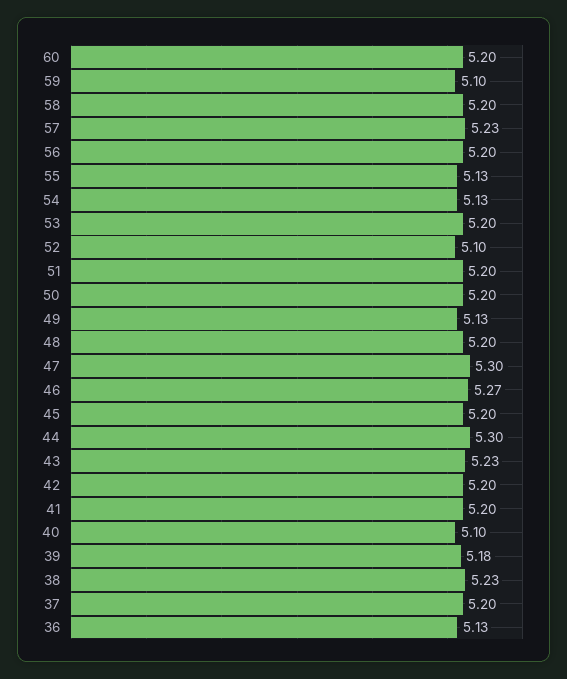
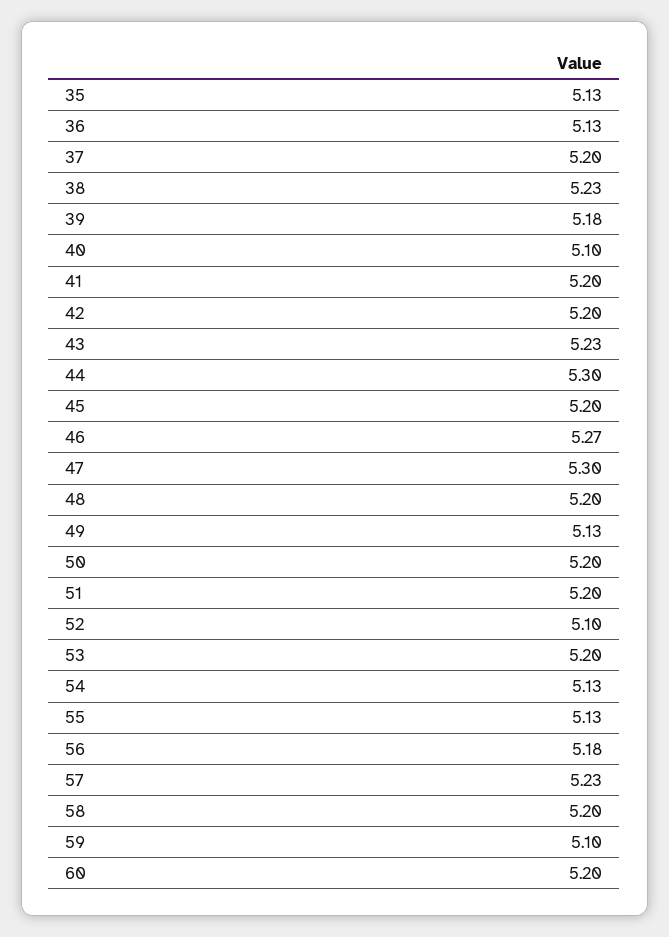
56: 5.2 -> 5.18
35: none -> 5.13

